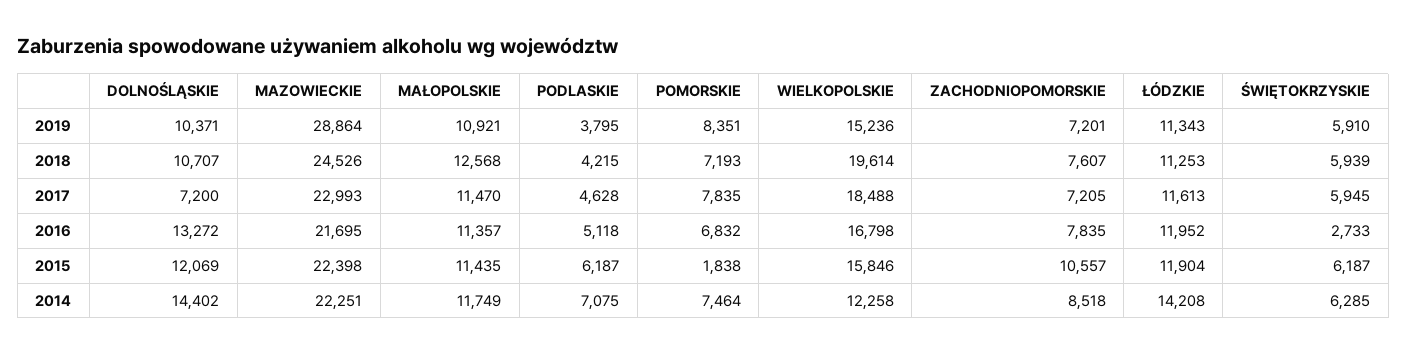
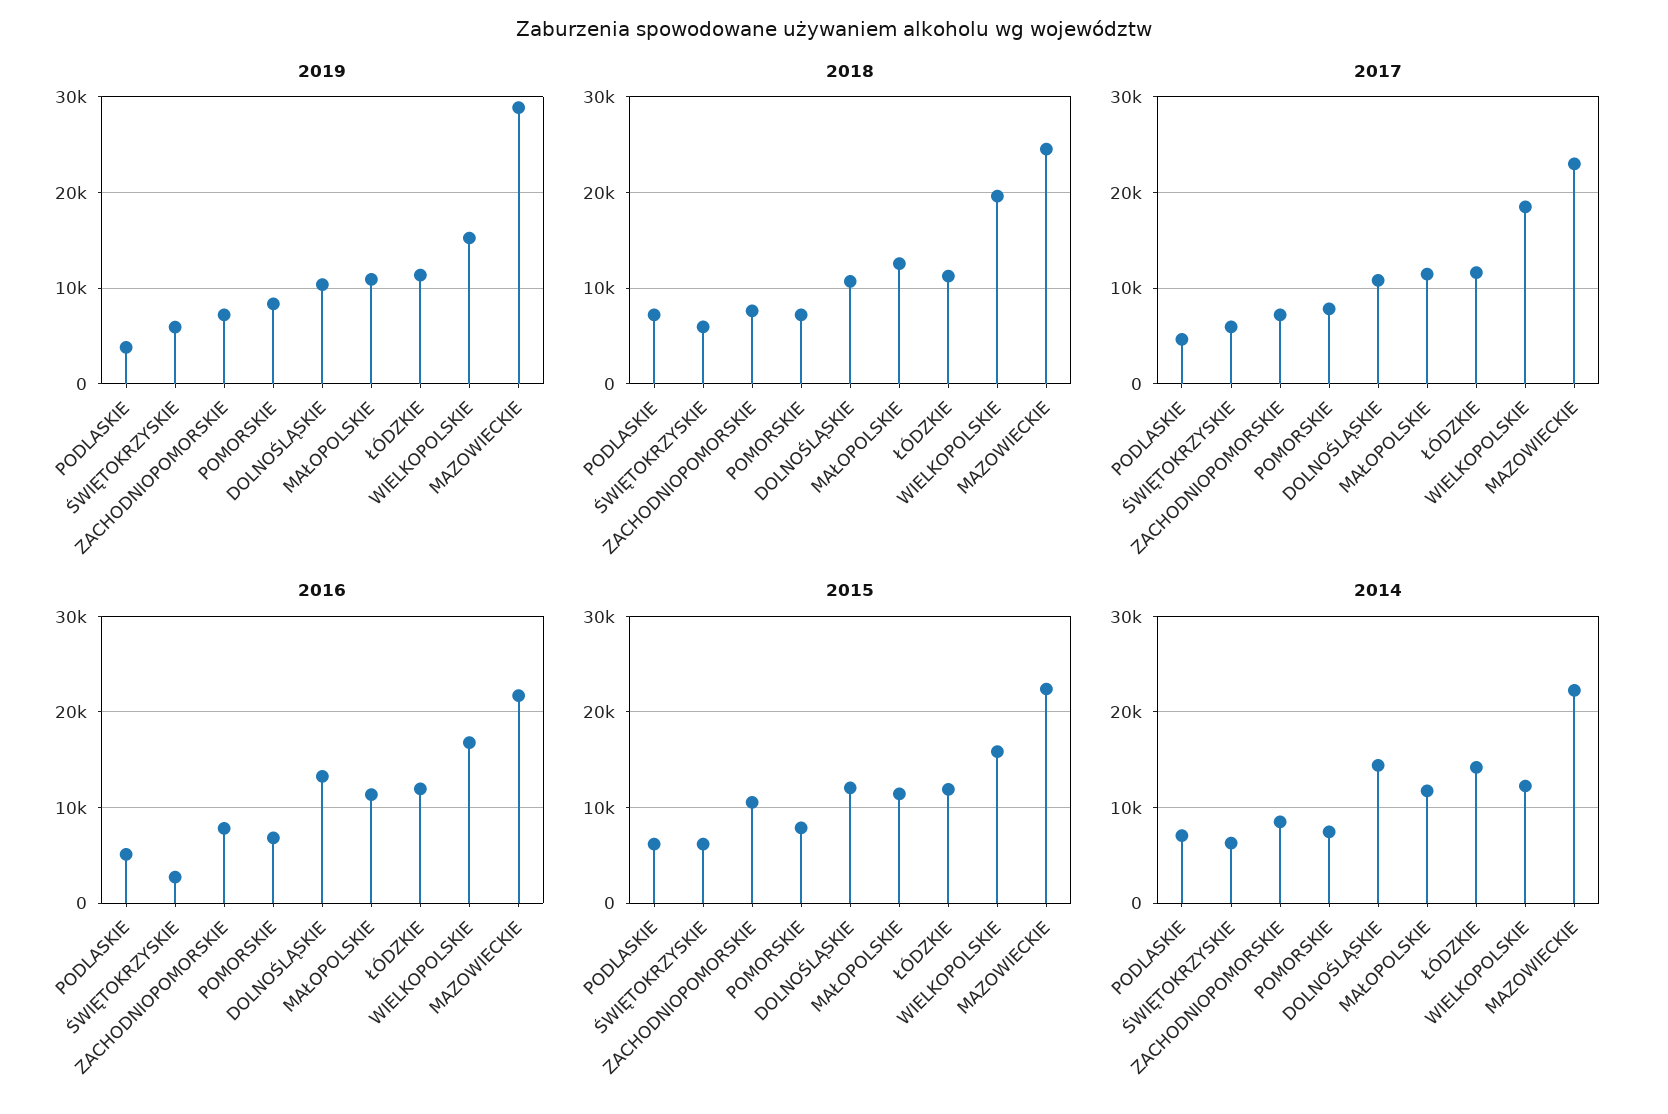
2018, PODLASKIE: 4215 -> 7000
2017, DOLNOŚLĄSKIE: 7200 -> 11000
2015, POMORSKIE: 1838 -> 8000

